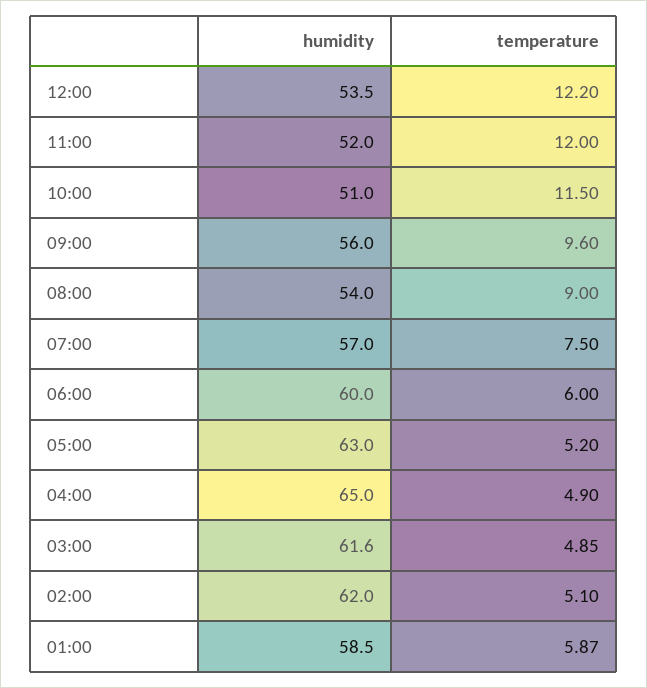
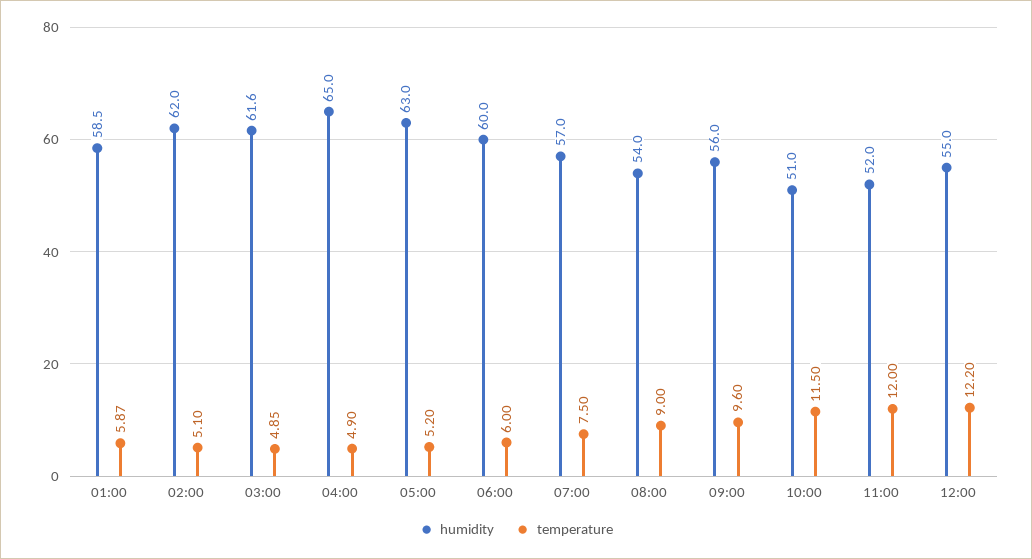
humidity, 12:00: 53.5 -> 55

